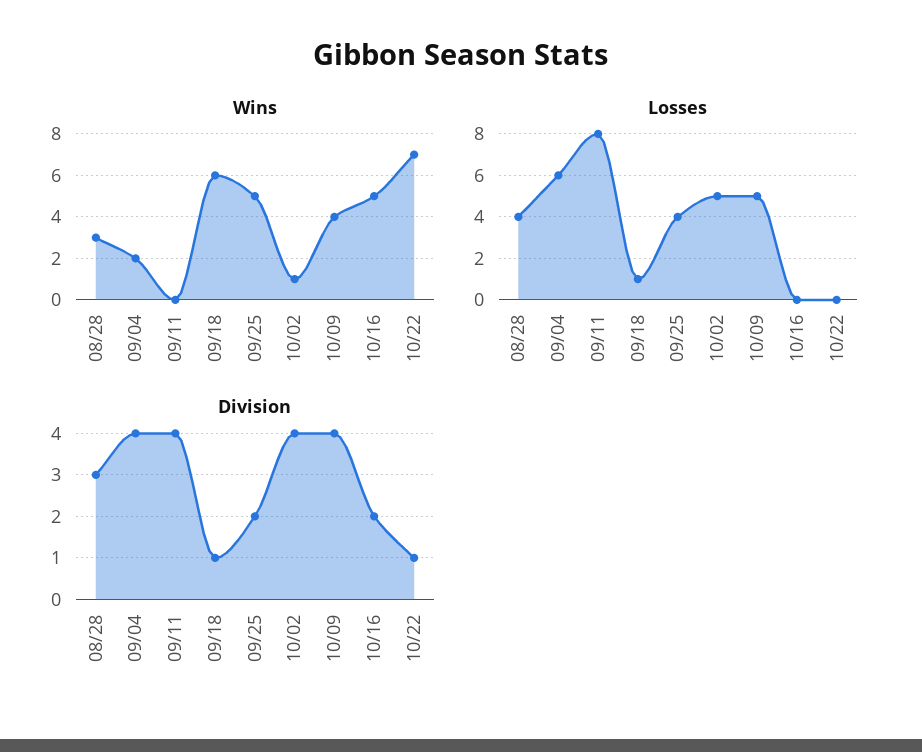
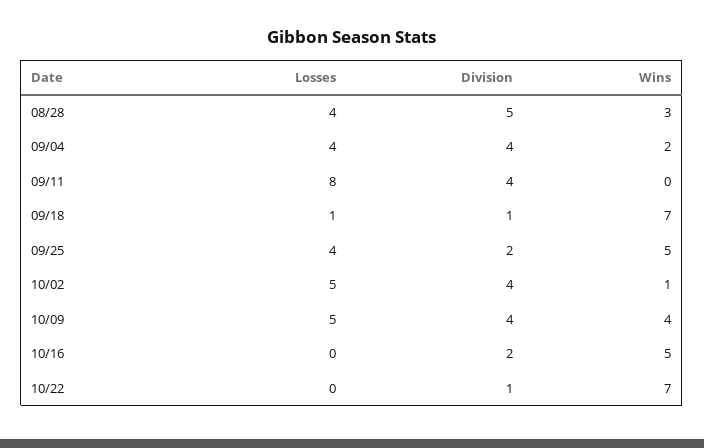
Wins, 09/18: 6 -> 7
Losses, 09/04: 6 -> 4
Division, 08/28: 3 -> 5

